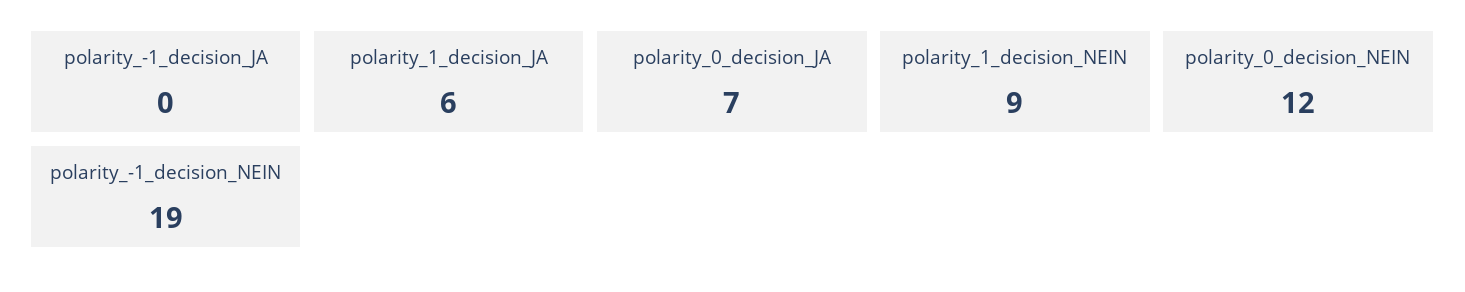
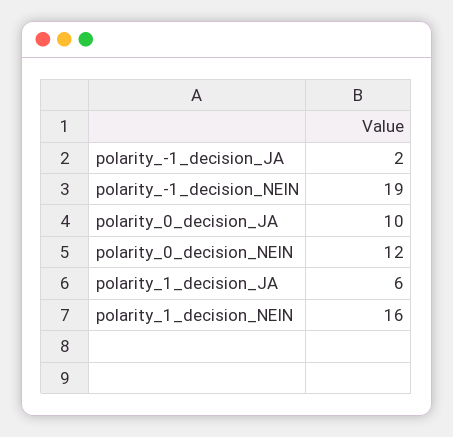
polarity_-1_decision_JA: 0 -> 2
polarity_0_decision_JA: 7 -> 10
polarity_1_decision_NEIN: 9 -> 16

